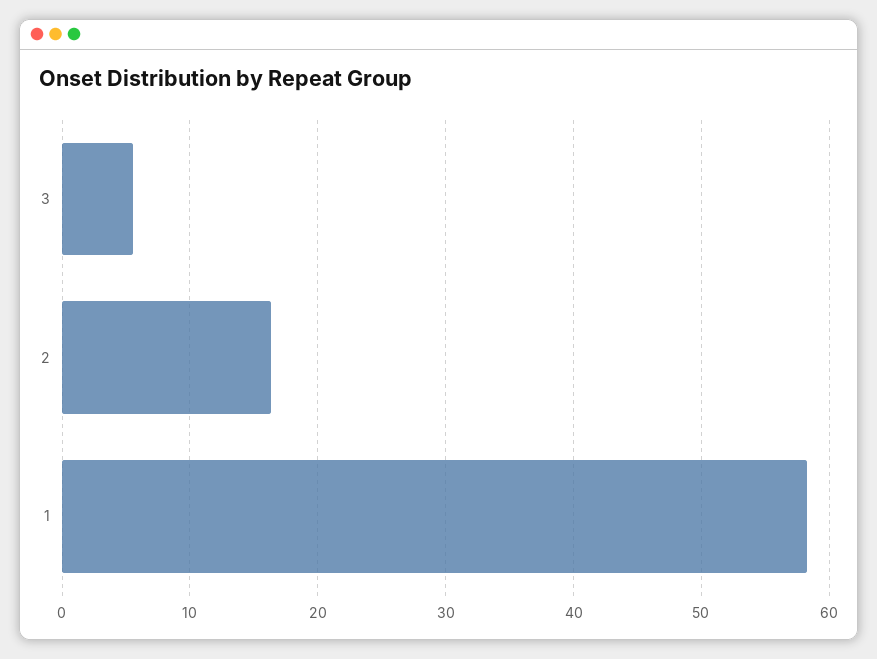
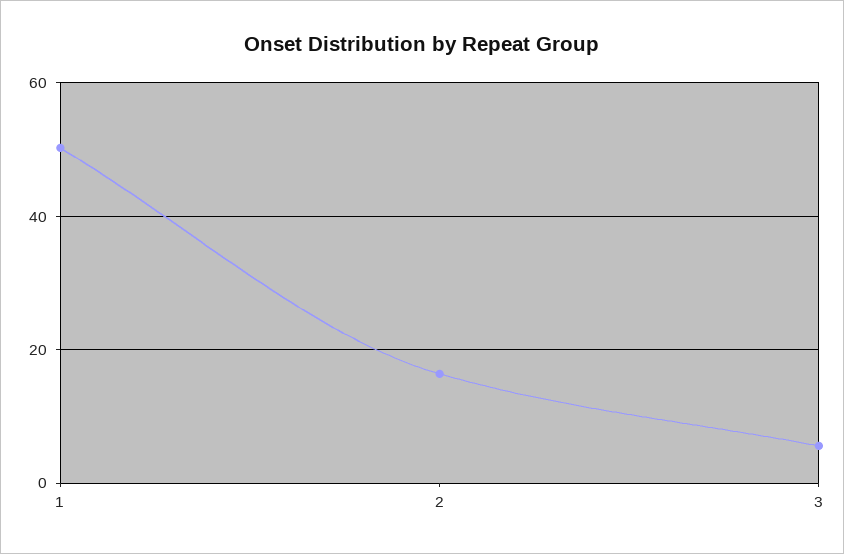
1: 58 -> 50

